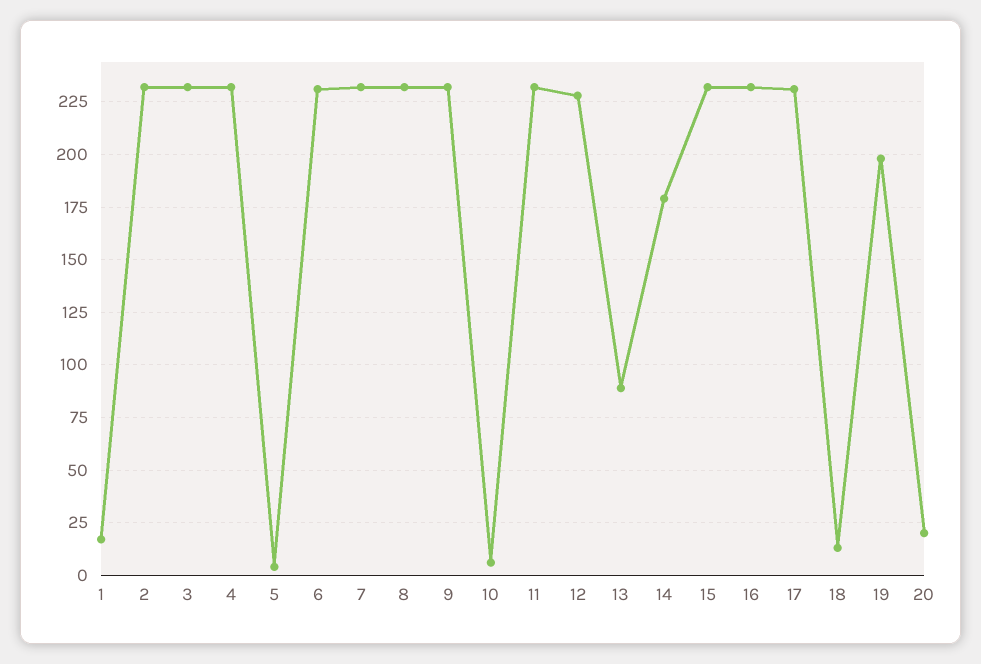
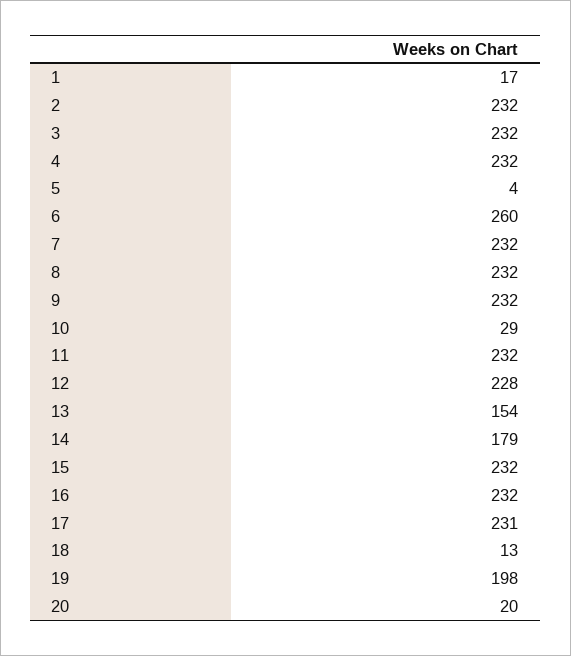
6: 230 -> 260
10: 5 -> 29
13: 90 -> 154

